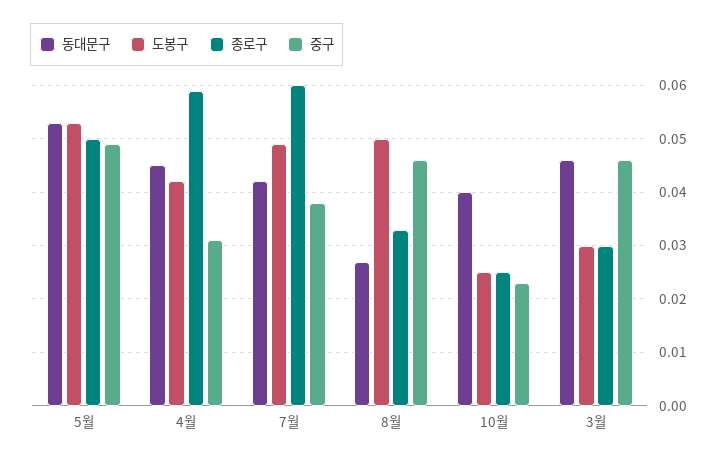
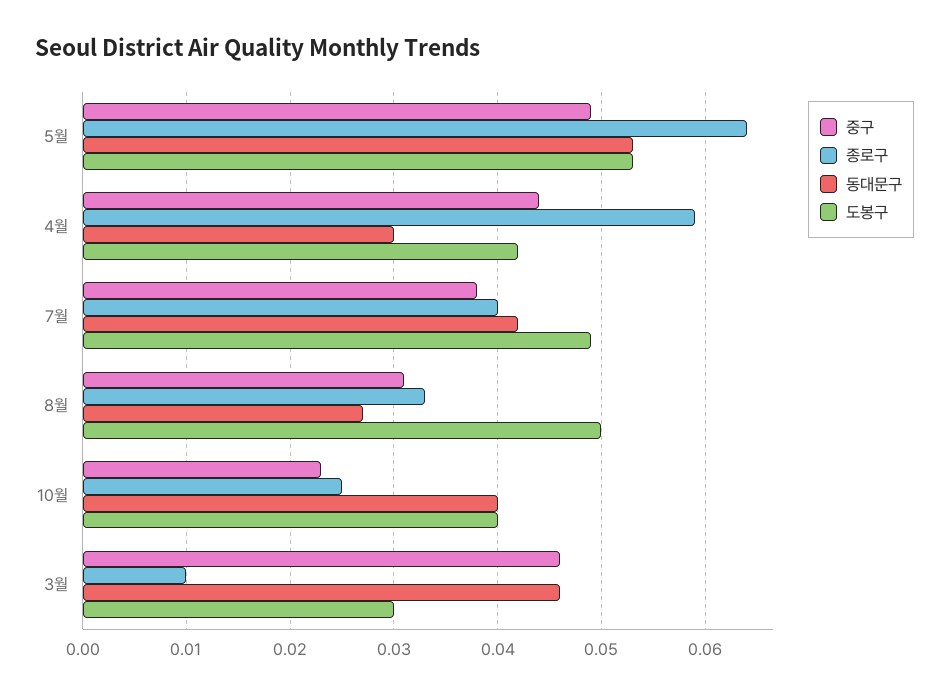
종로구, 5월: 0.05 -> 0.064
동대문구, 4월: 0.045 -> 0.03
중구, 4월: 0.03 -> 0.044
종로구, 7월: 0.06 -> 0.04
중구, 8월: 0.045 -> 0.031
도봉구, 10월: 0.025 -> 0.04
종로구, 3월: 0.03 -> 0.01

